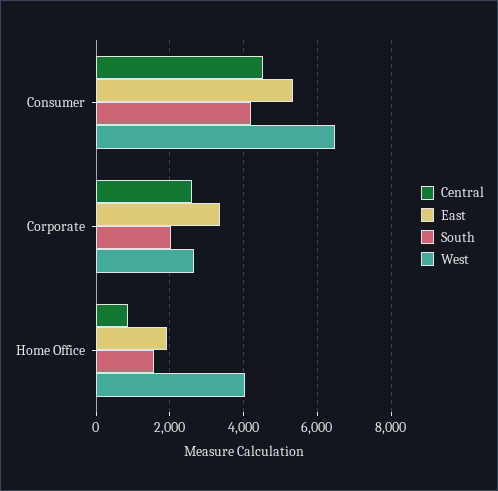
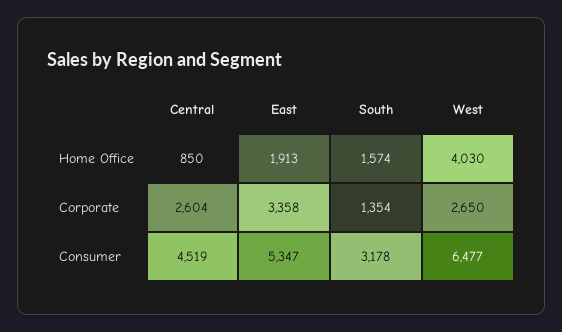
South, Consumer: 4200 -> 3178
South, Corporate: 2000 -> 1354

